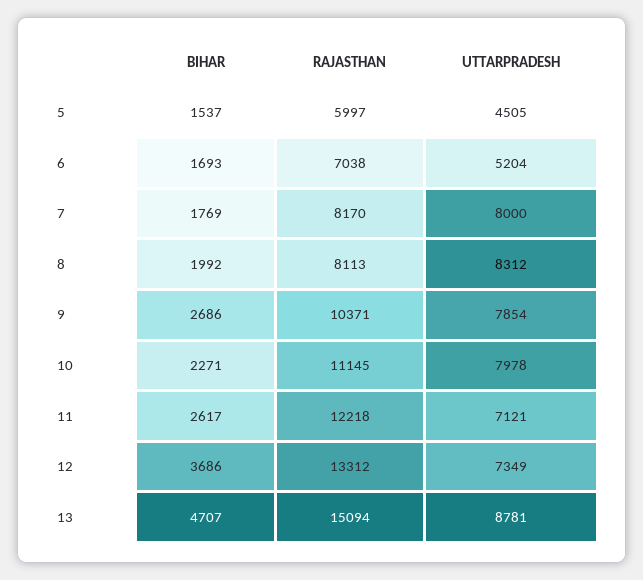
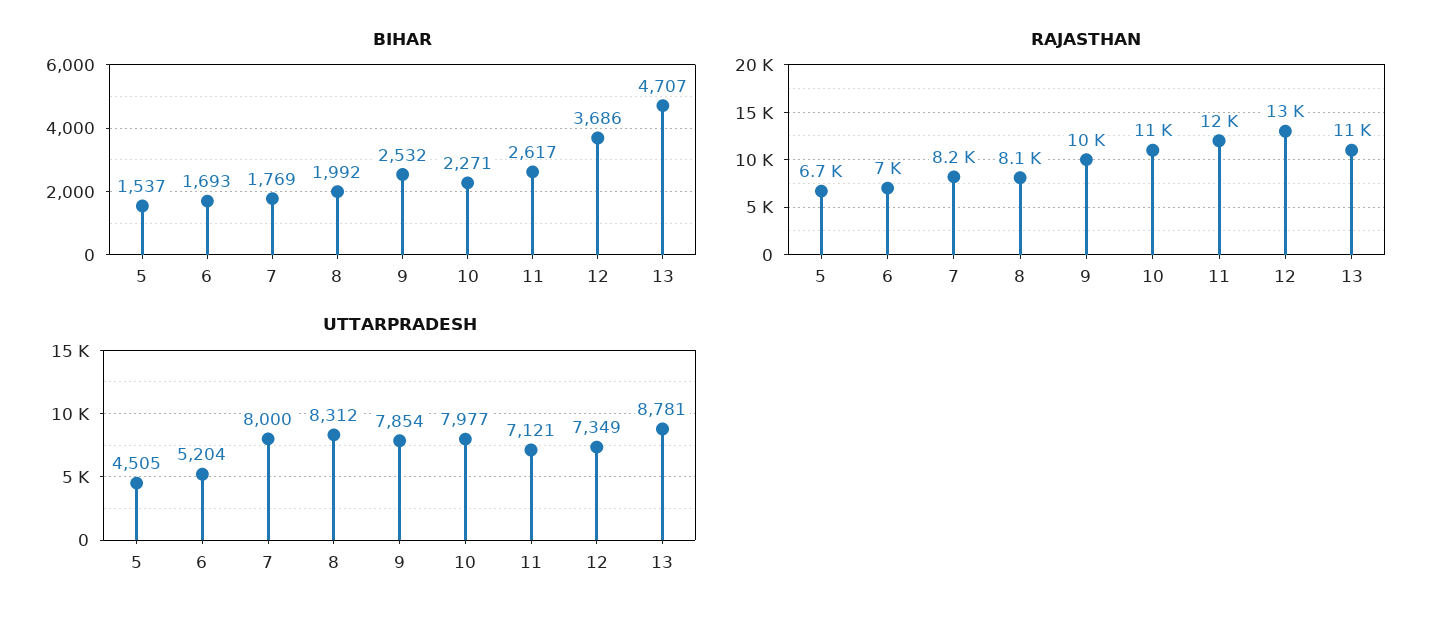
RAJASTHAN, 5: 5997 -> 6700
BIHAR, 9: 2686 -> 2532
UTTARPRADESH, 10: 7978 -> 7977
RAJASTHAN, 13: 15094 -> 11000

